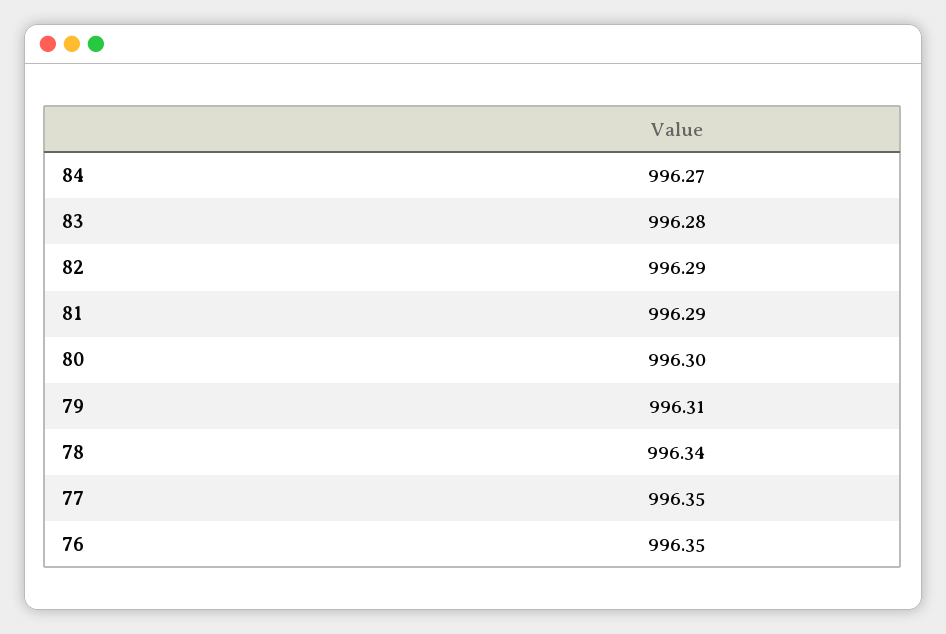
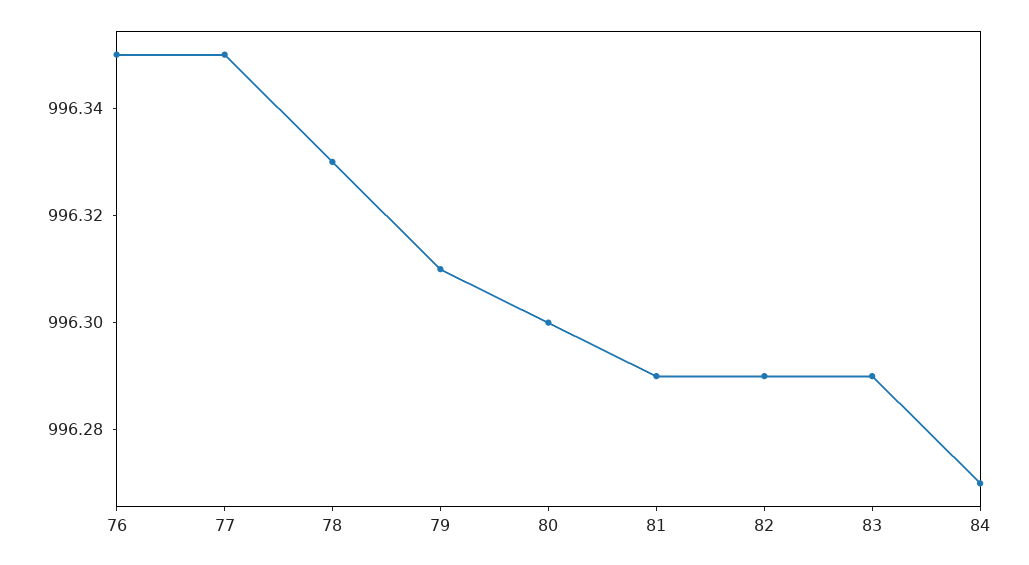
83: 996.28 -> 996.29
78: 996.34 -> 996.33

